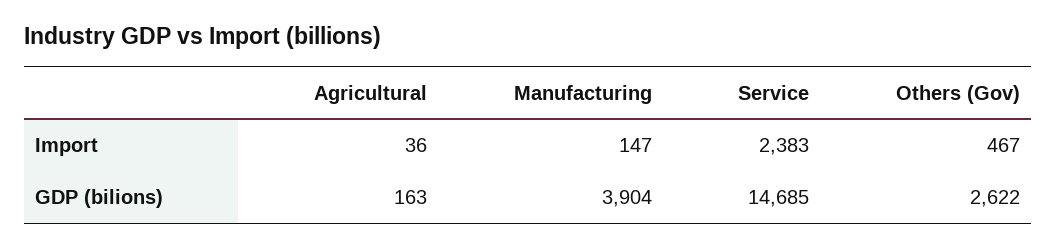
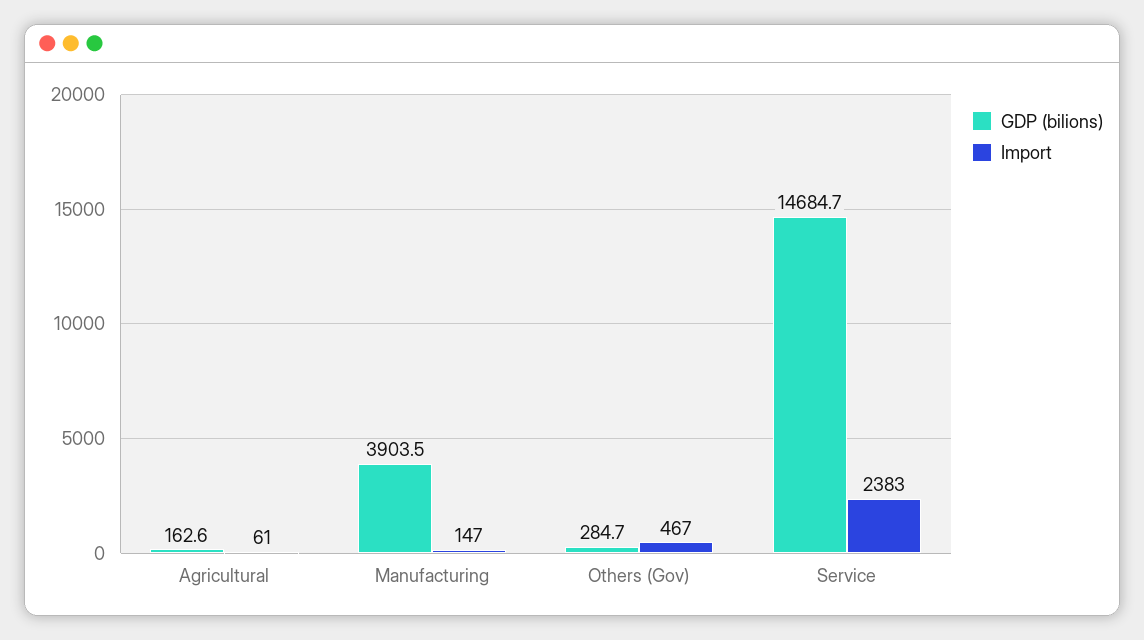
Import, Agricultural: 36 -> 61
GDP (bilions), Others (Gov): 2622 -> 284.7

